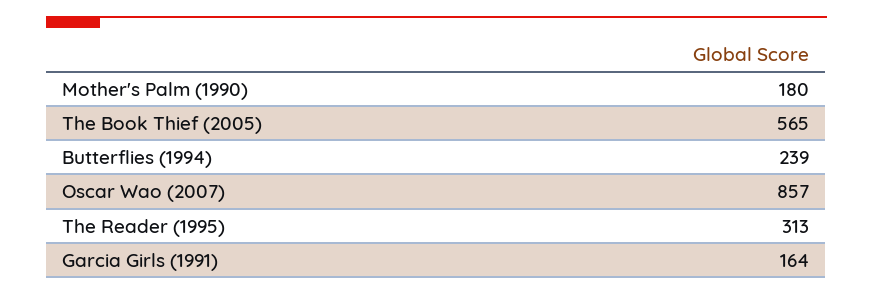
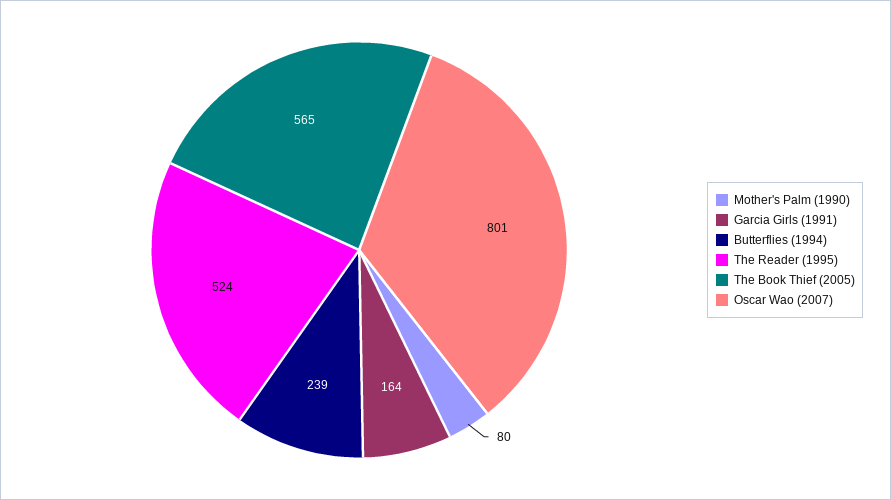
Mother's Palm (1990): 180 -> 80
Oscar Wao (2007): 857 -> 801
The Reader (1995): 313 -> 524

